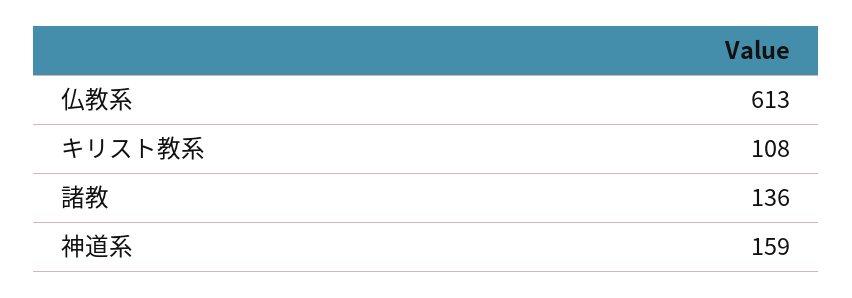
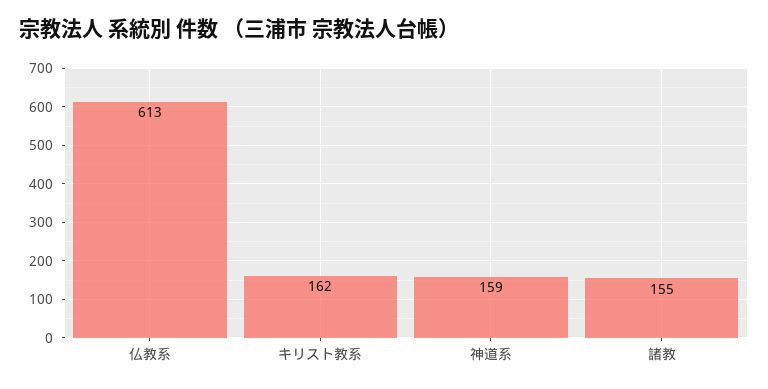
キリスト教系: 108 -> 162
諸教: 136 -> 155

